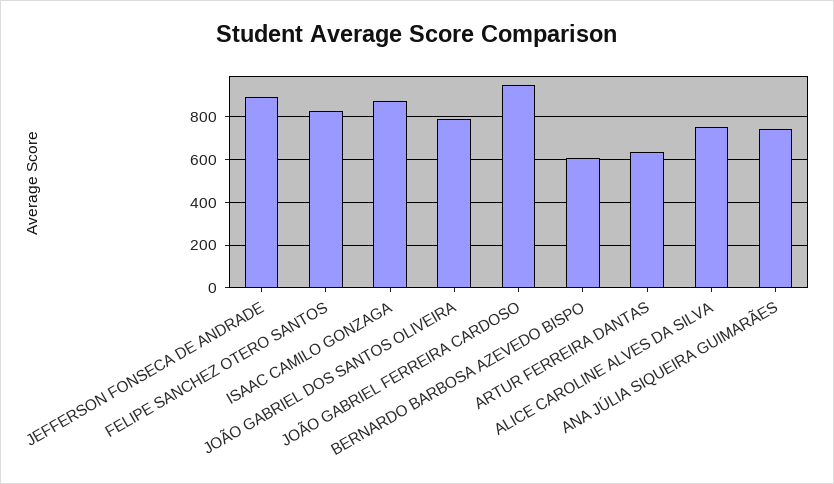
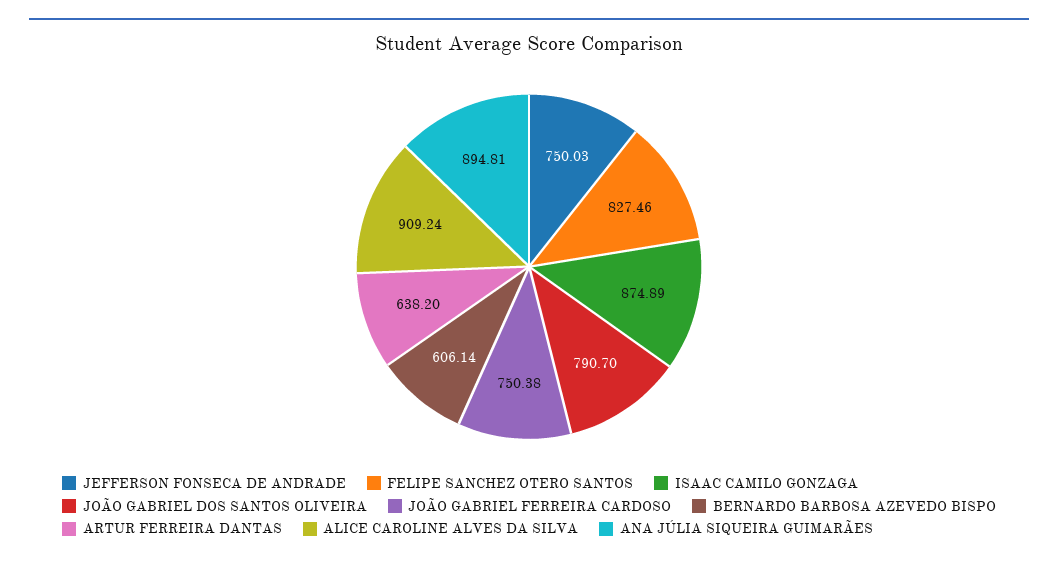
JEFFERSON FONSECA DE ANDRADE: 900 -> 750.03
JOÃO GABRIEL FERREIRA CARDOSO: 950 -> 750.38
ALICE CAROLINE ALVES DA SILVA: 750 -> 909.24
ANA JÚLIA SIQUEIRA GUIMARÃES: 750 -> 894.81

